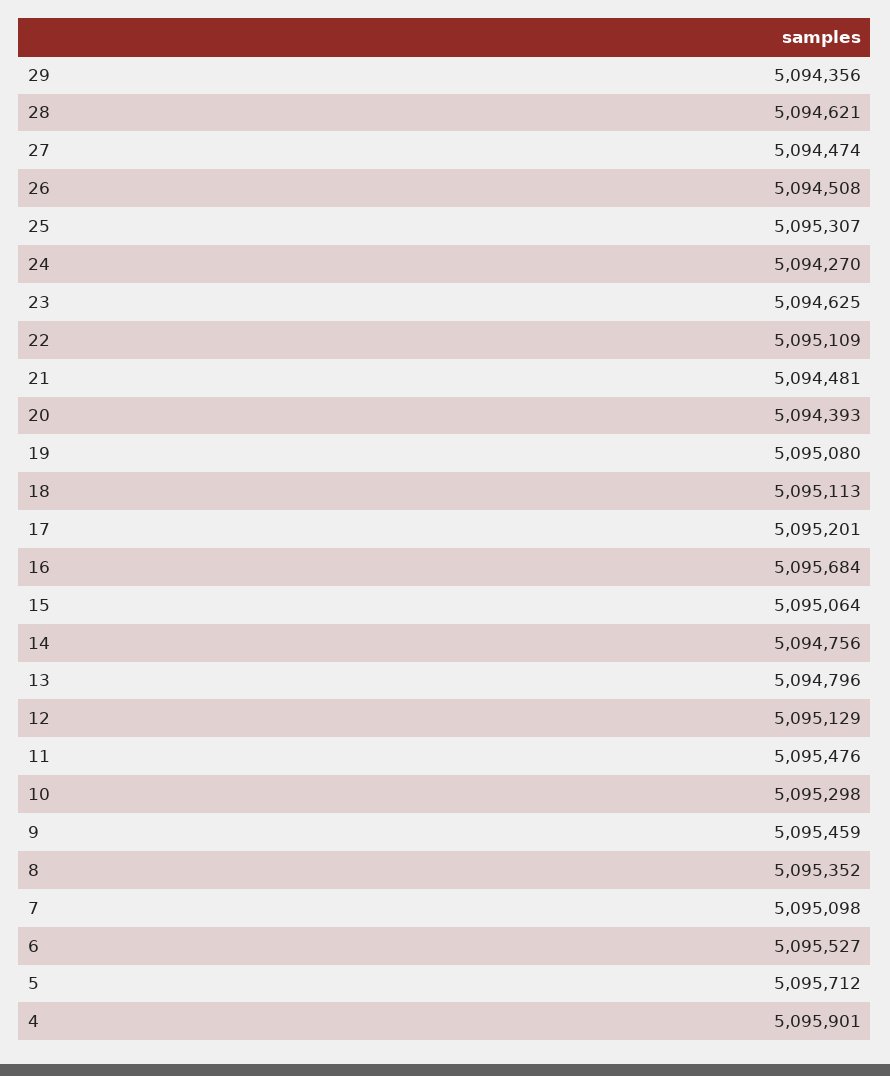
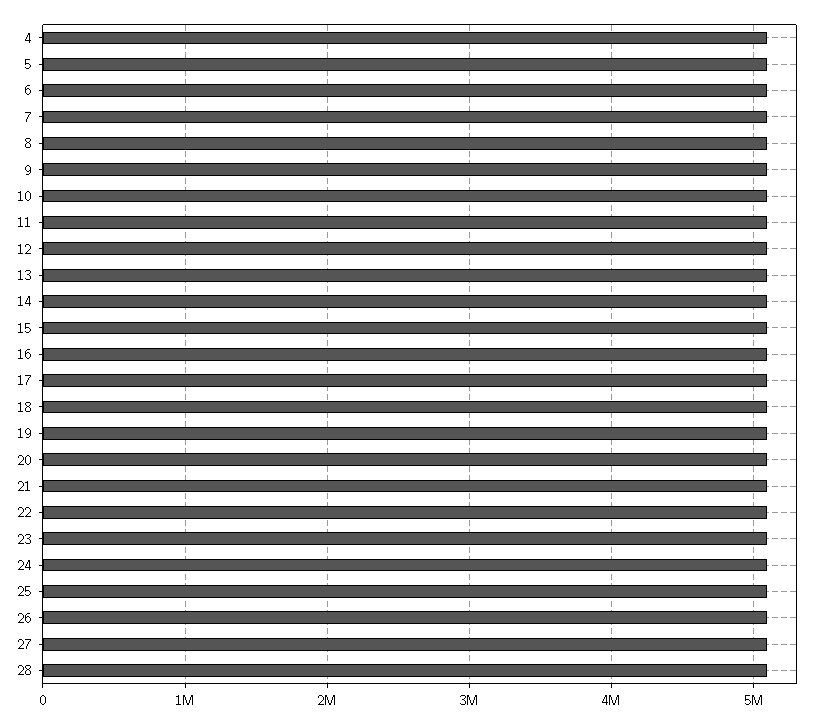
29: 5094356 -> none

